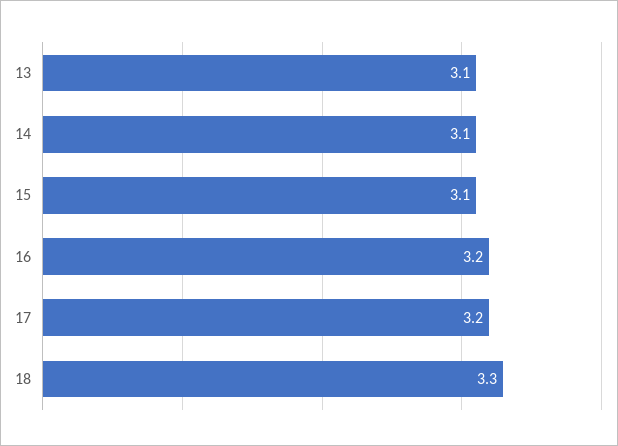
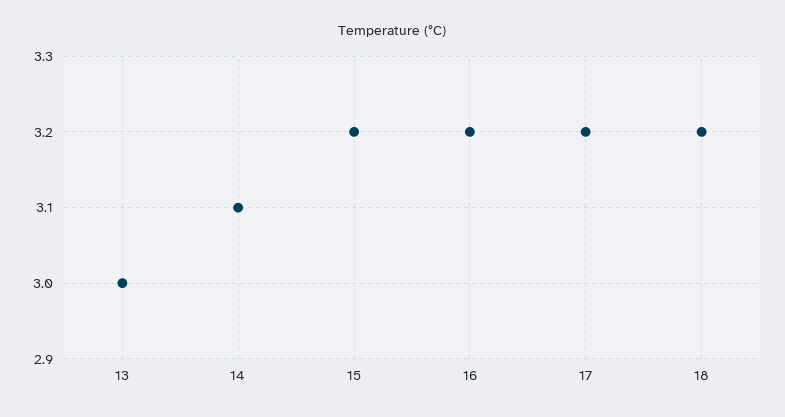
13: 3.1 -> 3
15: 3.1 -> 3.2
18: 3.3 -> 3.2

